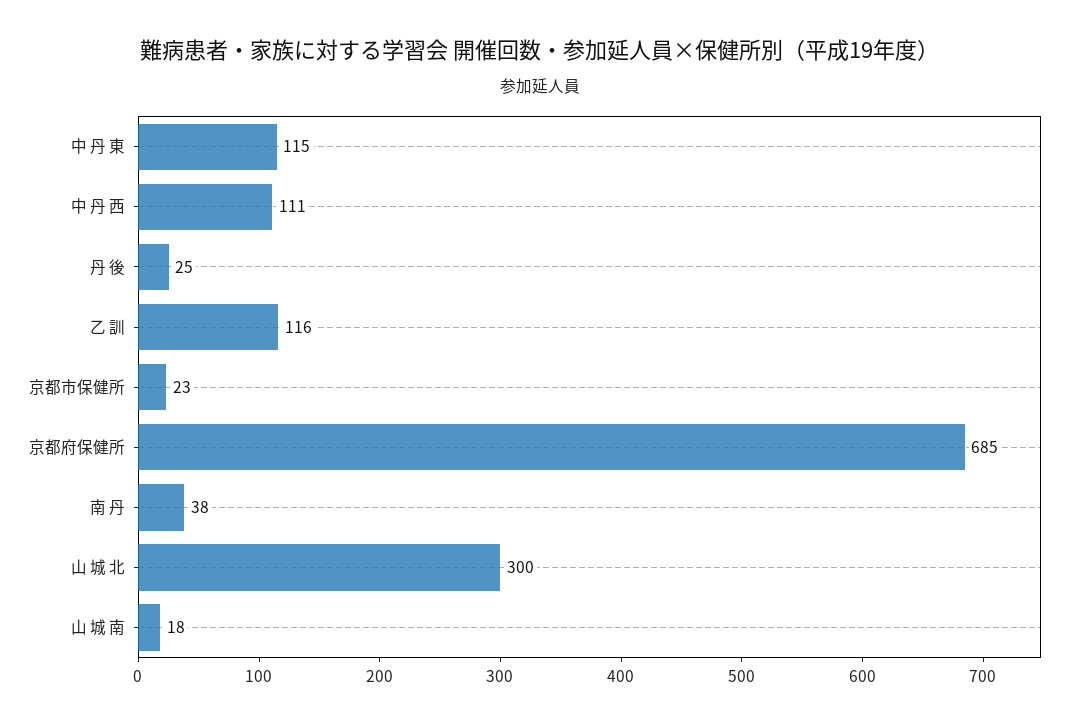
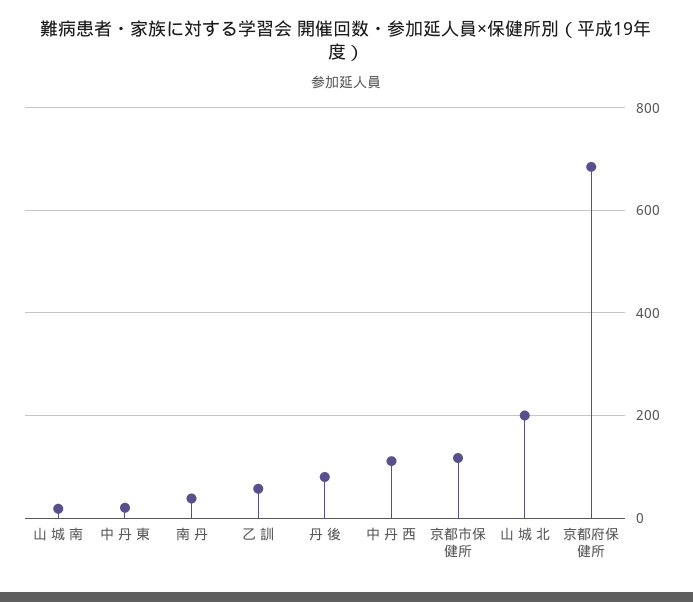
中 丹 東: 115 -> 20
丹 後: 25 -> 80
乙 訓: 116 -> 60
京都市保健所: 23 -> 120
山 城 北: 300 -> 200

